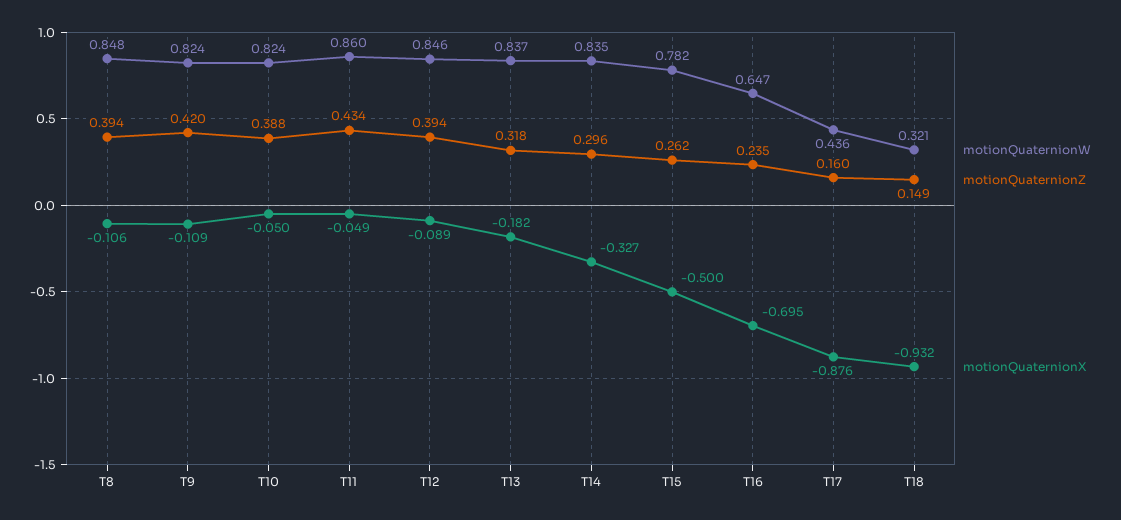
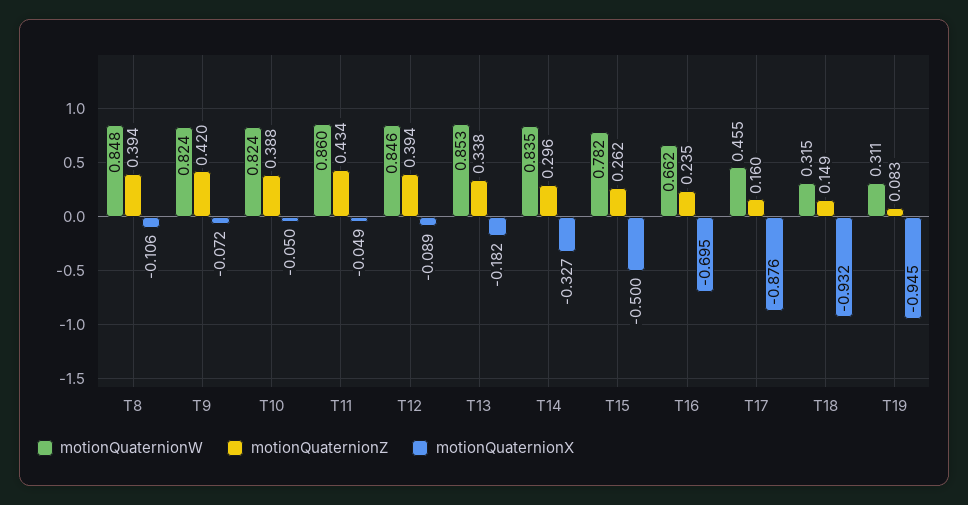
motionQuaternionX, T9: -0.109 -> -0.072
motionQuaternionW, T13: 0.837 -> 0.853
motionQuaternionZ, T13: 0.318 -> 0.338
motionQuaternionW, T16: 0.647 -> 0.662
motionQuaternionW, T17: 0.436 -> 0.455
motionQuaternionW, T18: 0.321 -> 0.315
motionQuaternionW, T19: none -> 0.311
motionQuaternionZ, T19: none -> 0.083
motionQuaternionX, T19: none -> -0.945

